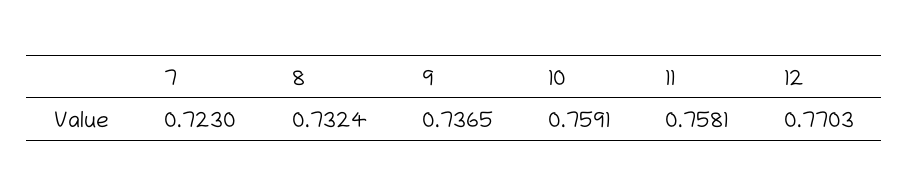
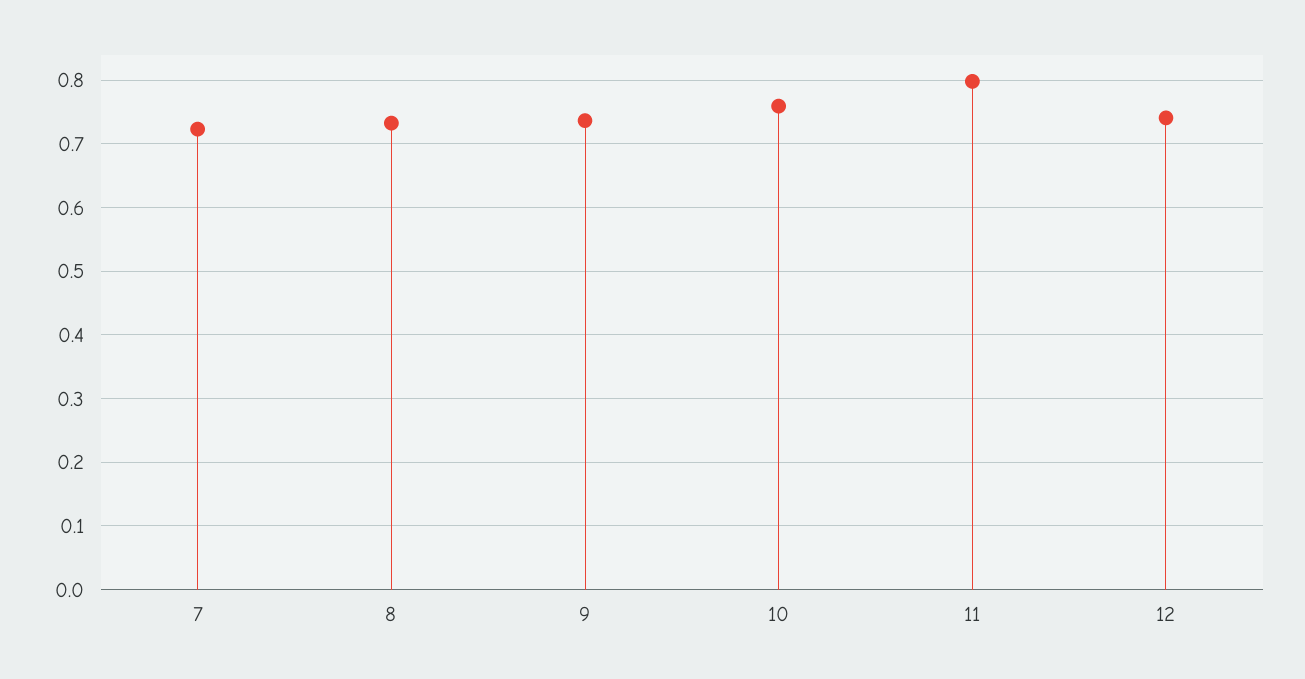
11: 0.7581 -> 0.8
12: 0.7703 -> 0.74

